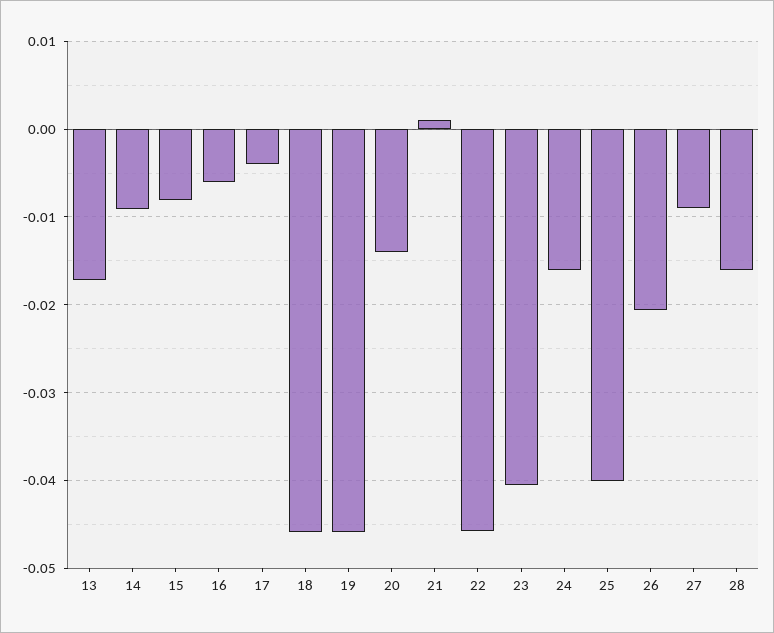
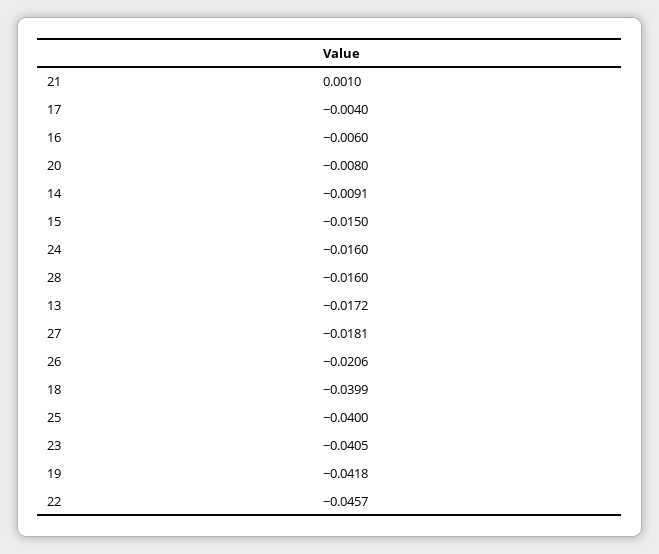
15: -0.008 -> -0.015
18: -0.046 -> -0.0399
19: -0.046 -> -0.0418
20: -0.014 -> -0.008
27: -0.009 -> -0.0181

